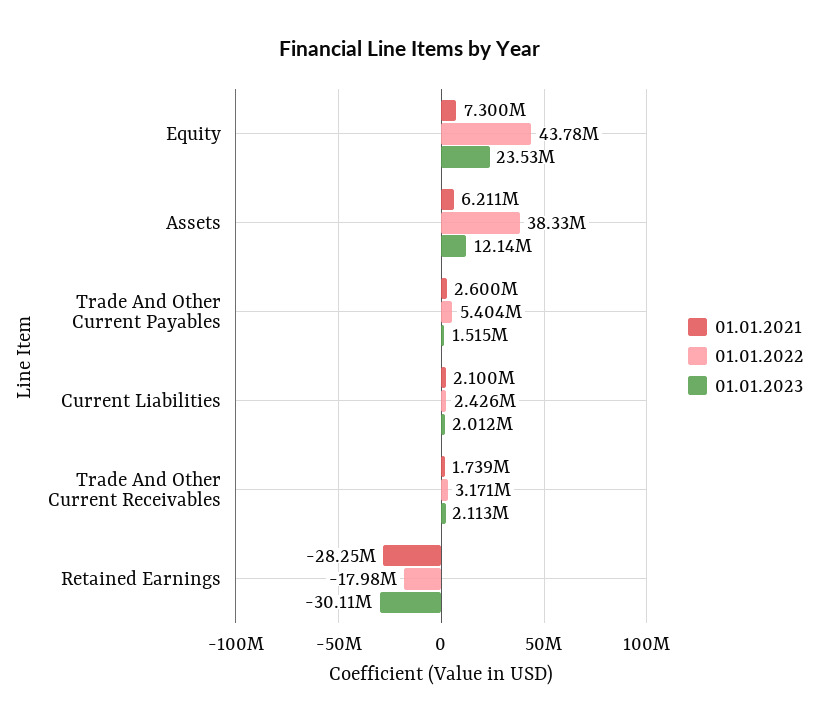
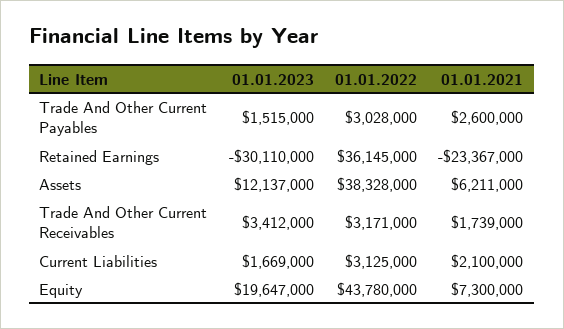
01.01.2023, Equity: 23530000 -> 19647000
01.01.2022, Trade And Other Current Payables: 5404000 -> 3028000
01.01.2022, Current Liabilities: 2426000 -> 3125000
01.01.2023, Current Liabilities: 2012000 -> 1669000
01.01.2023, Trade And Other Current Receivables: 2113000 -> 3412000
01.01.2021, Retained Earnings: -28250000 -> -23367000
01.01.2022, Retained Earnings: -17980000 -> 36145000

